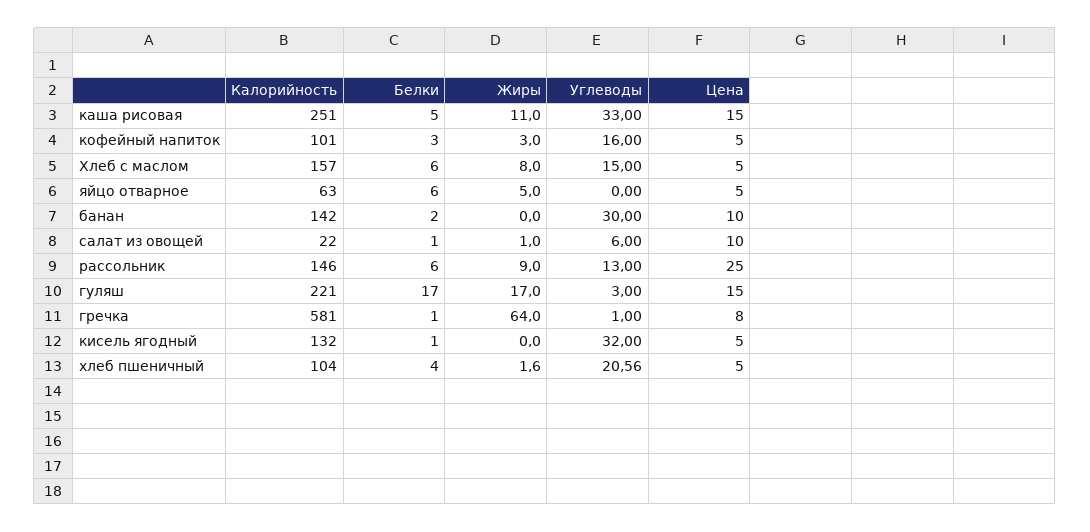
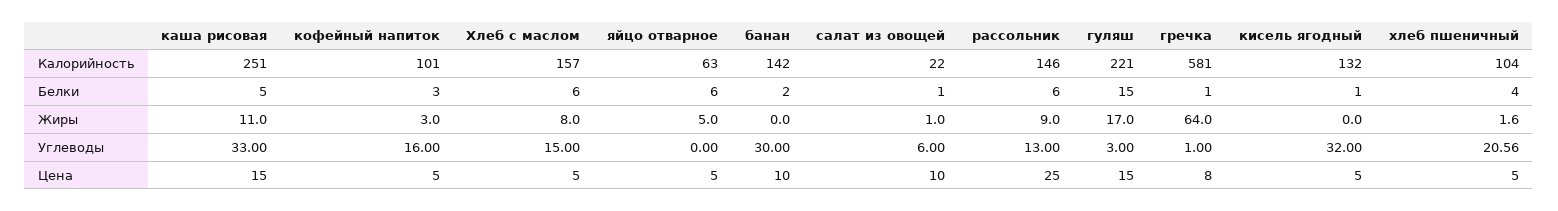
Белки, гуляш: 17 -> 15

